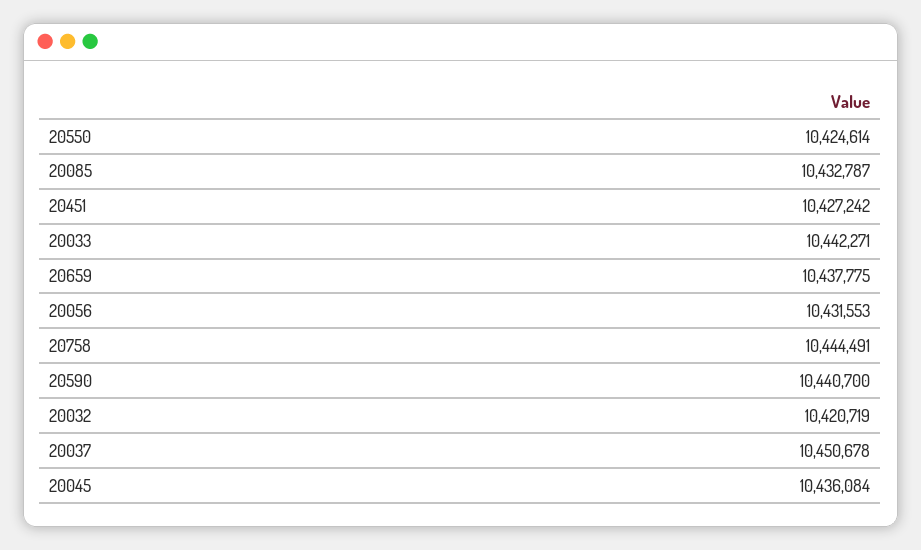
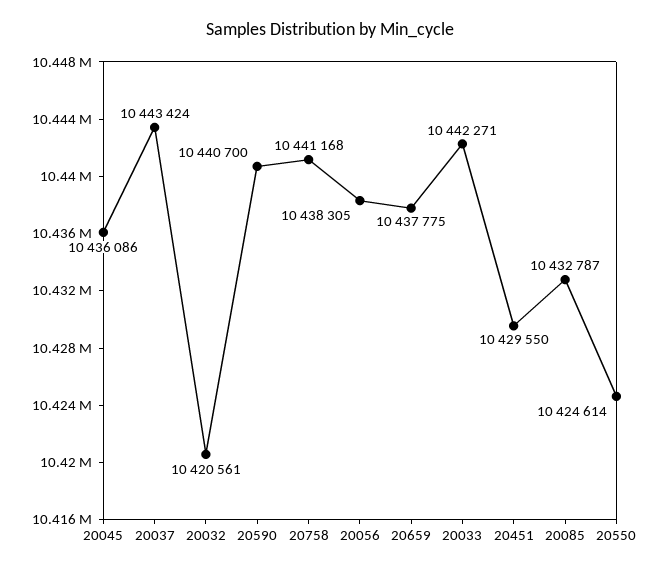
20451: 10427242 -> 10429550
20056: 10431553 -> 10438305
20758: 10444491 -> 10441168
20032: 10420719 -> 10420561
20037: 10450678 -> 10443424
20045: 10436084 -> 10436086

